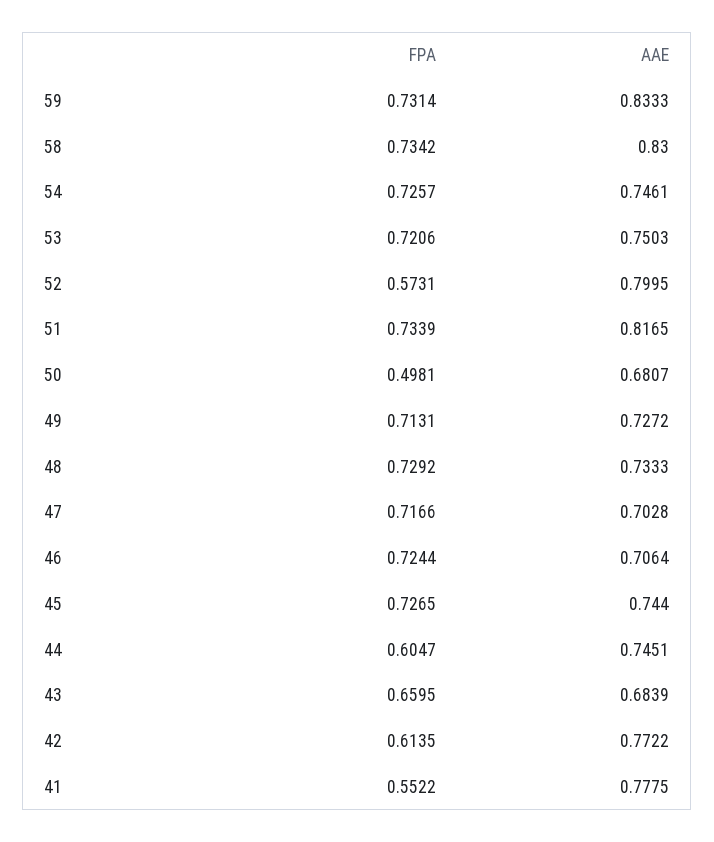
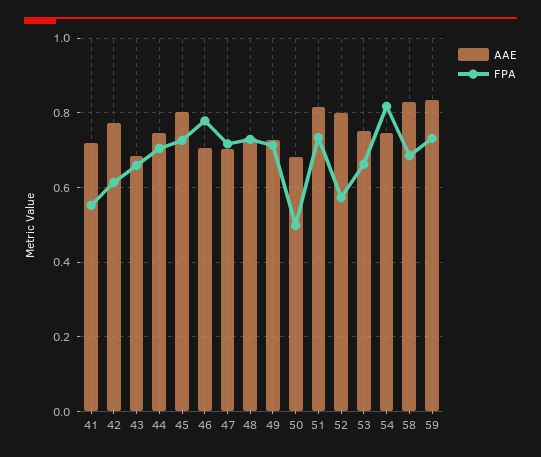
FPA, 58: 0.7342 -> 0.68
FPA, 54: 0.7257 -> 0.82
FPA, 53: 0.7206 -> 0.66
FPA, 46: 0.7244 -> 0.78
AAE, 45: 0.744 -> 0.8
FPA, 44: 0.6047 -> 0.7
AAE, 41: 0.7775 -> 0.72

